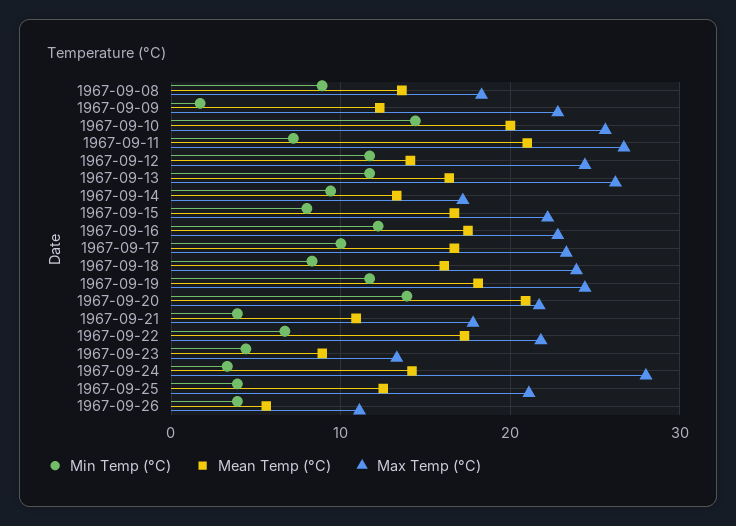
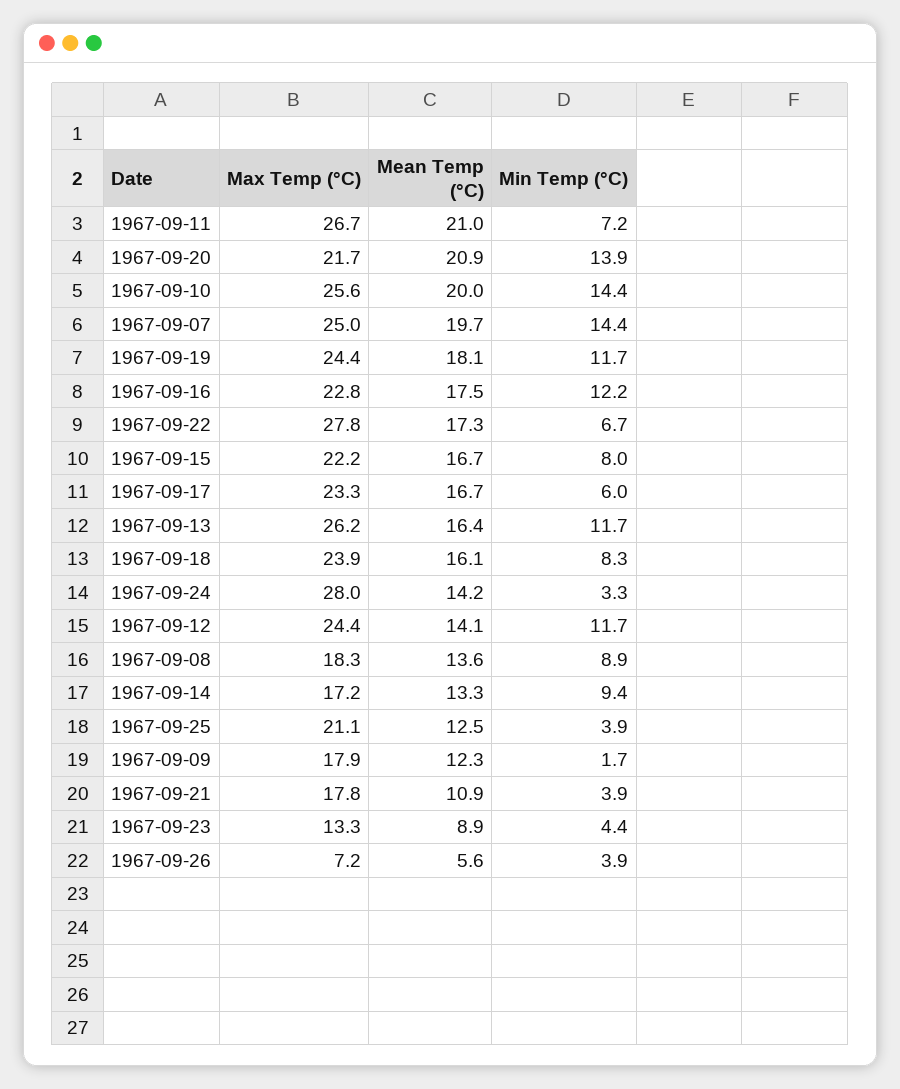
Max Temp (°C), 1967-09-09: 23 -> 17.9
Min Temp (°C), 1967-09-17: 10 -> 6
Max Temp (°C), 1967-09-22: 22 -> 27.8
Max Temp (°C), 1967-09-26: 11 -> 7.2
Max Temp (°C), 1967-09-07: none -> 25
Mean Temp (°C), 1967-09-07: none -> 19.7
Min Temp (°C), 1967-09-07: none -> 14.4

